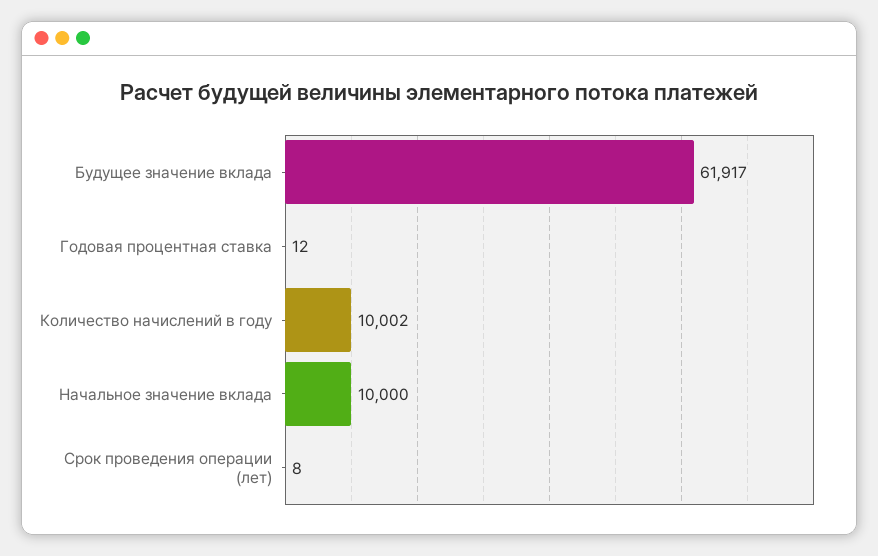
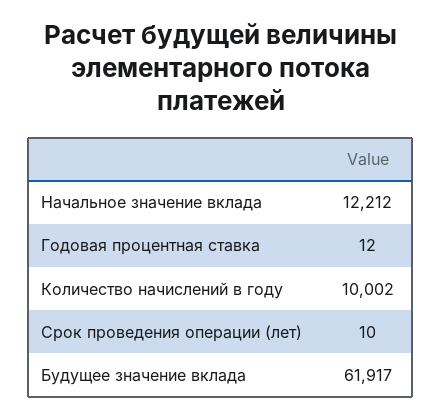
Начальное значение вклада: 10000 -> 12212
Срок проведения операции (лет): 8 -> 10

